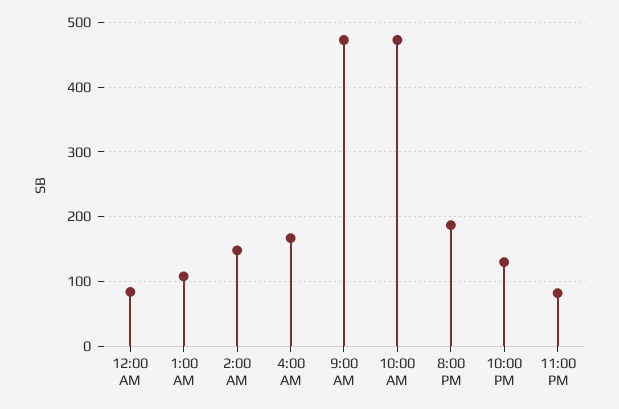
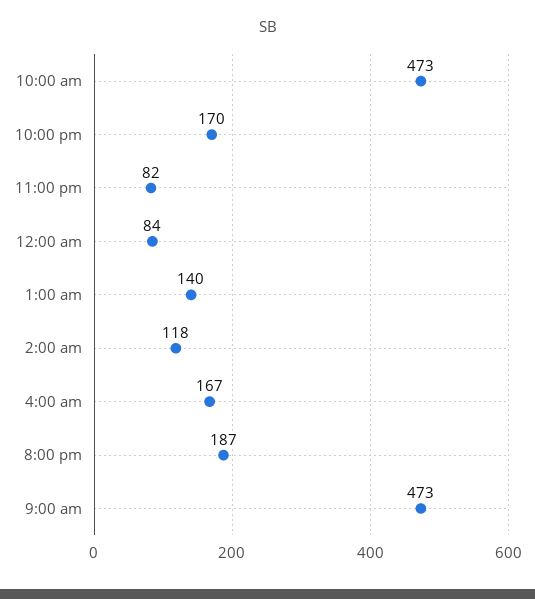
1:00 AM: 110 -> 140
2:00 AM: 150 -> 118
10:00 PM: 130 -> 170

